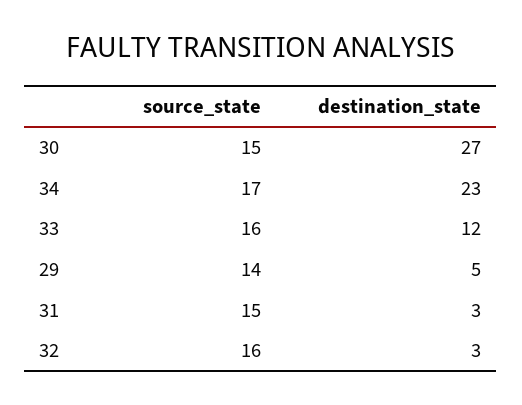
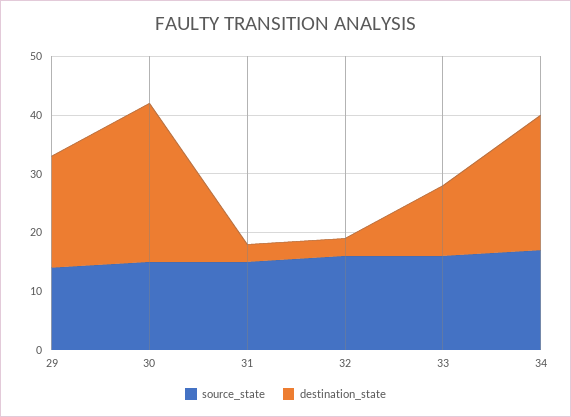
destination_state, 29: 5 -> 20

